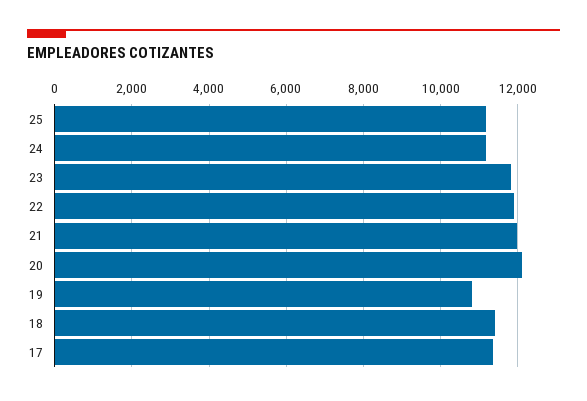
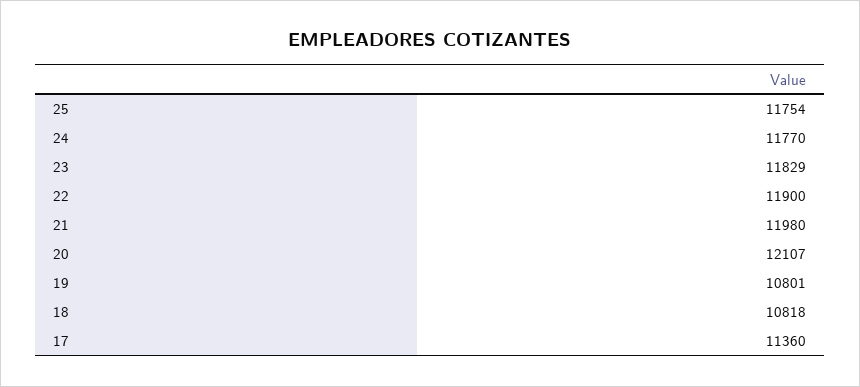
25: 11200 -> 11754
24: 11200 -> 11770
18: 11400 -> 10818

